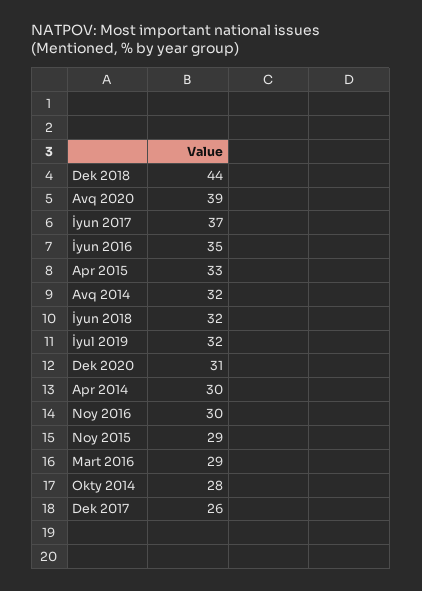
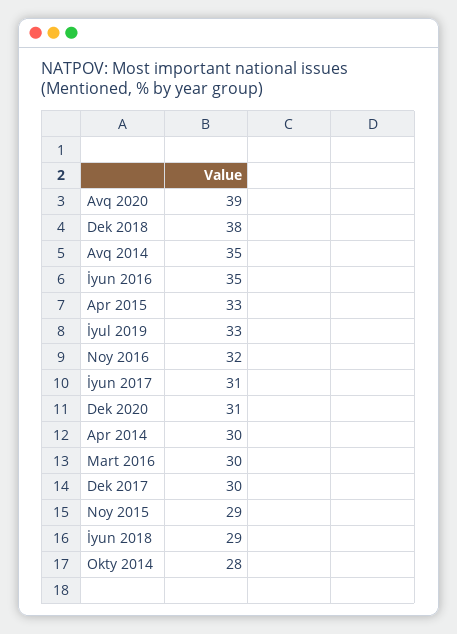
Dek 2018: 44 -> 38
İyun 2017: 37 -> 31
Avq 2014: 32 -> 35
İyun 2018: 32 -> 29
İyul 2019: 32 -> 33
Noy 2016: 30 -> 32
Mart 2016: 29 -> 30
Dek 2017: 26 -> 30

